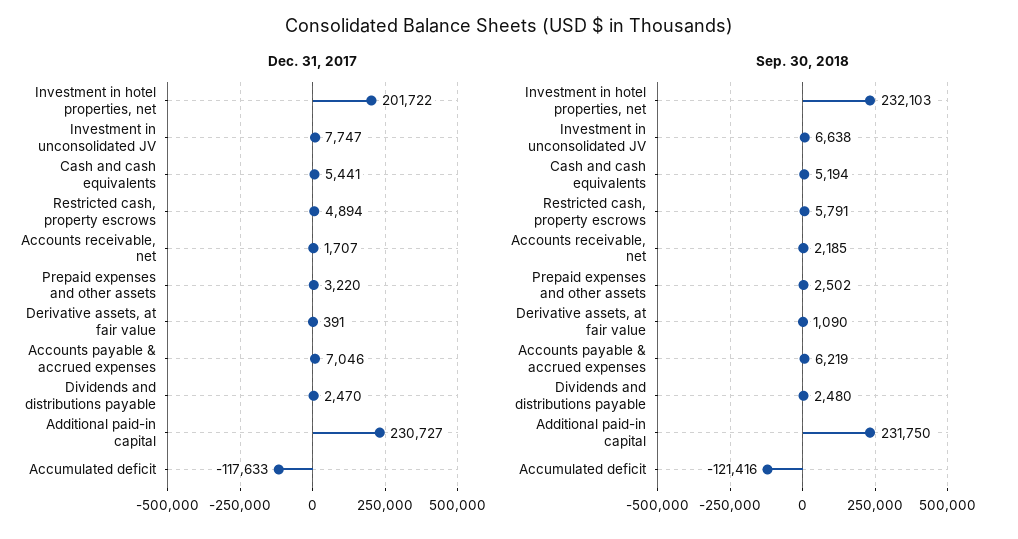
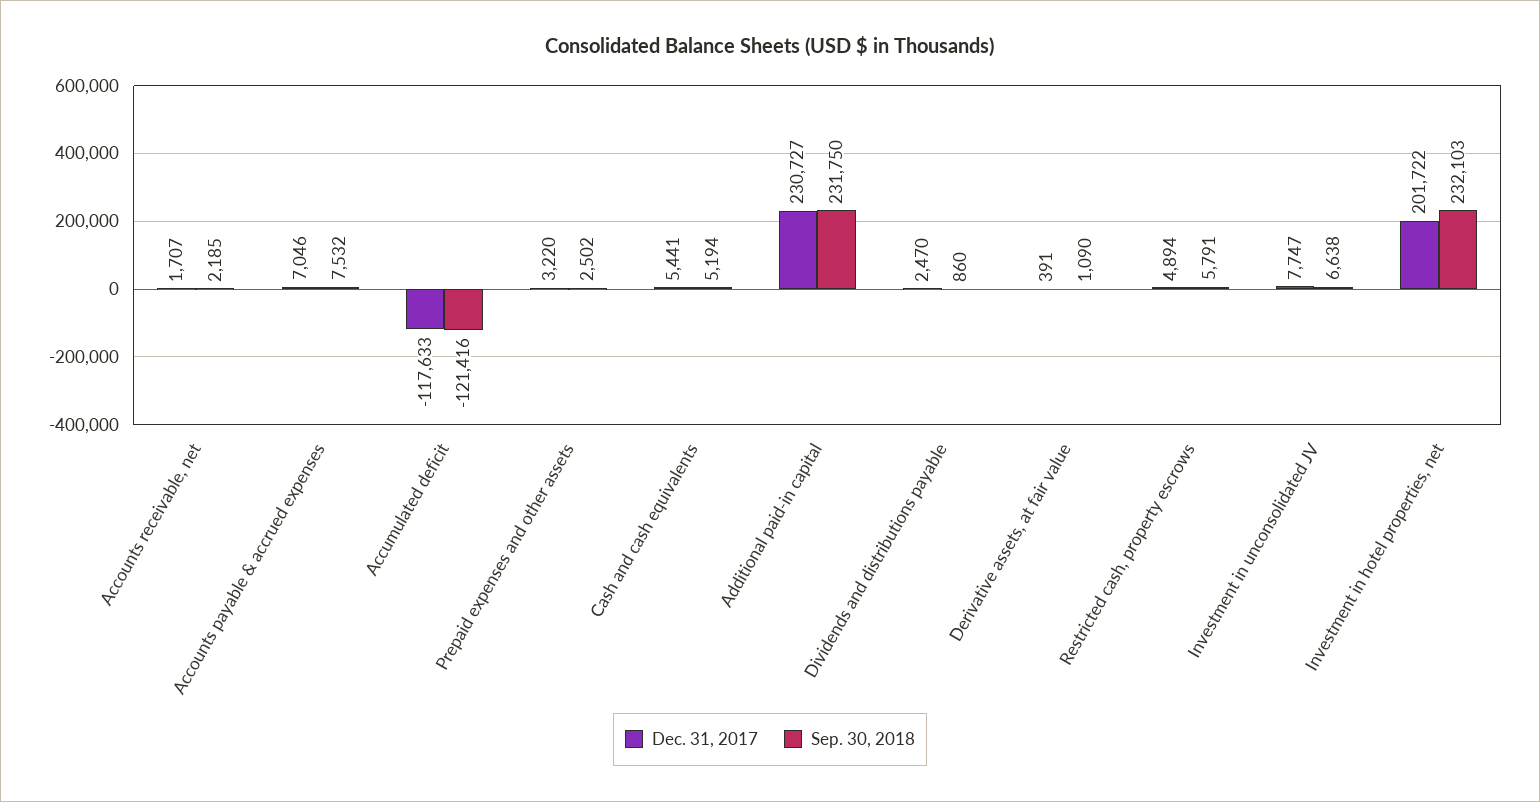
Sep. 30, 2018, Accounts payable & accrued expenses: 6219 -> 7532
Sep. 30, 2018, Dividends and distributions payable: 2480 -> 860

